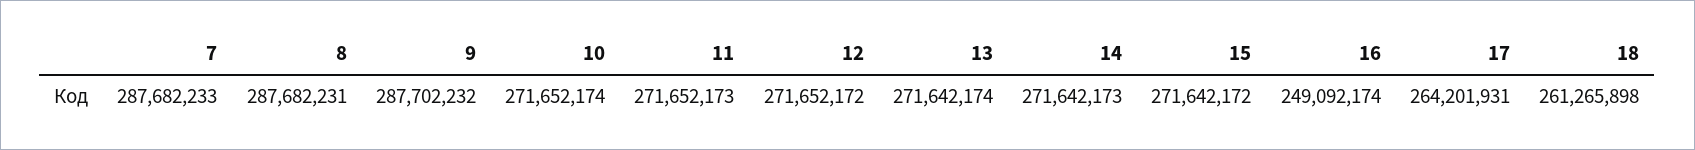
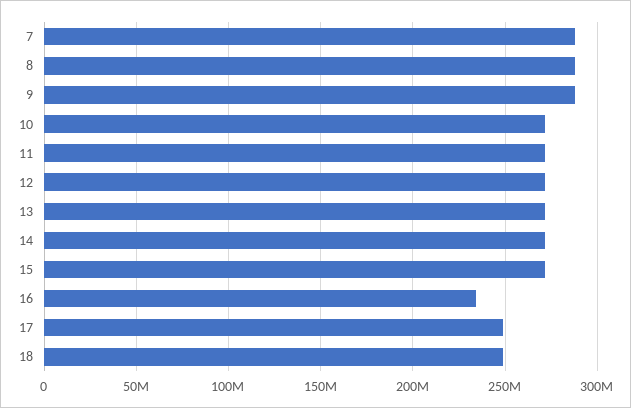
16: 249092174 -> 235000000
17: 264201931 -> 250000000
18: 261265898 -> 250000000

